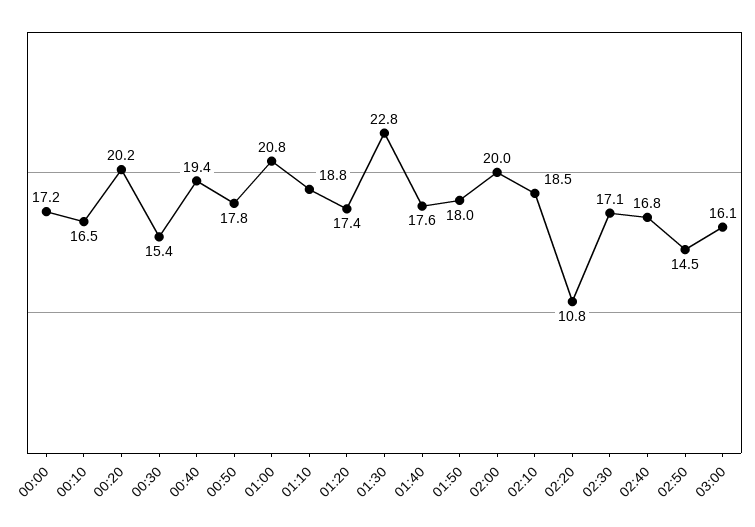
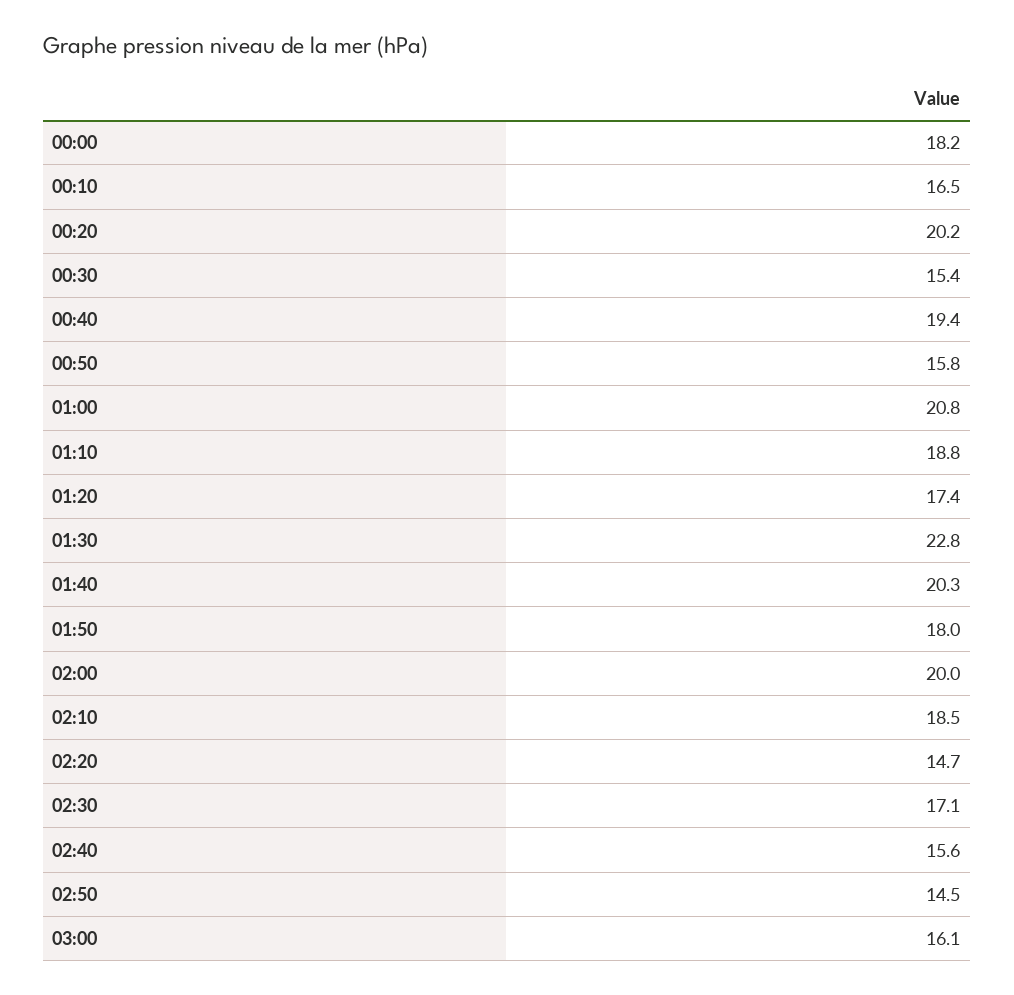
00:00: 17.2 -> 18.2
00:50: 17.8 -> 15.8
01:40: 17.6 -> 20.3
02:20: 10.8 -> 14.7
02:40: 16.8 -> 15.6

